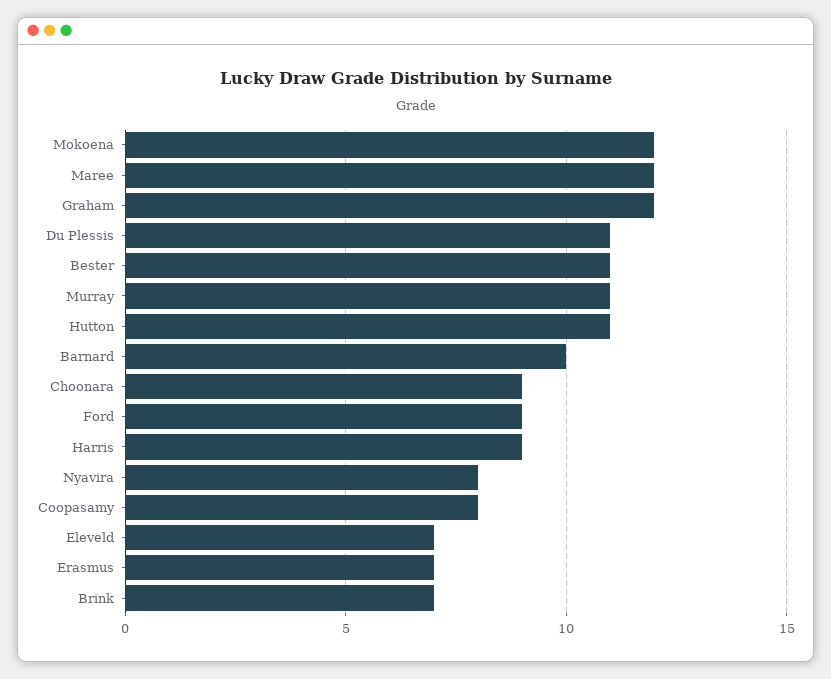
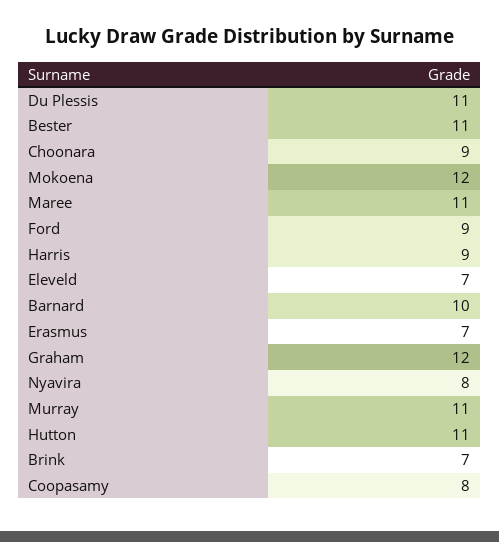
Maree: 12 -> 11

